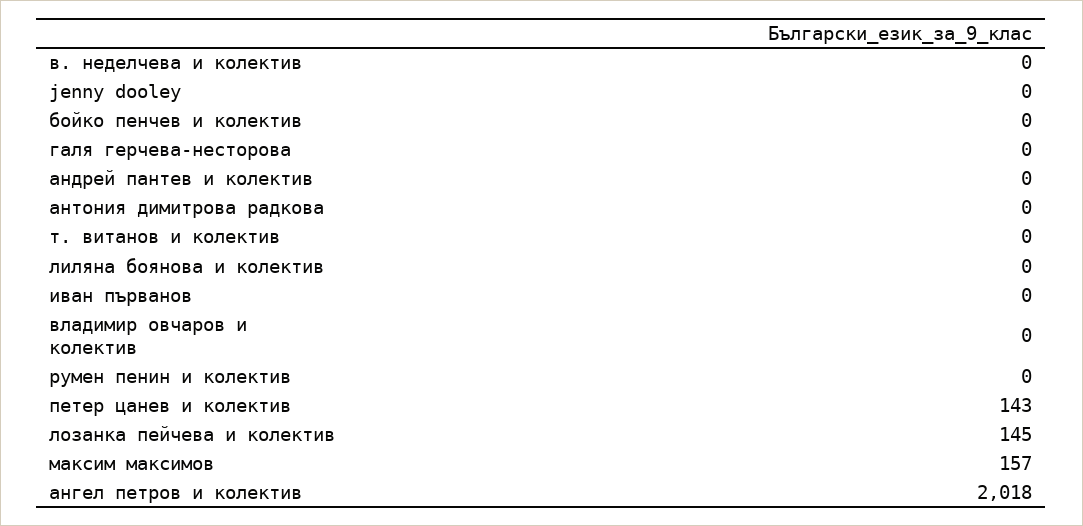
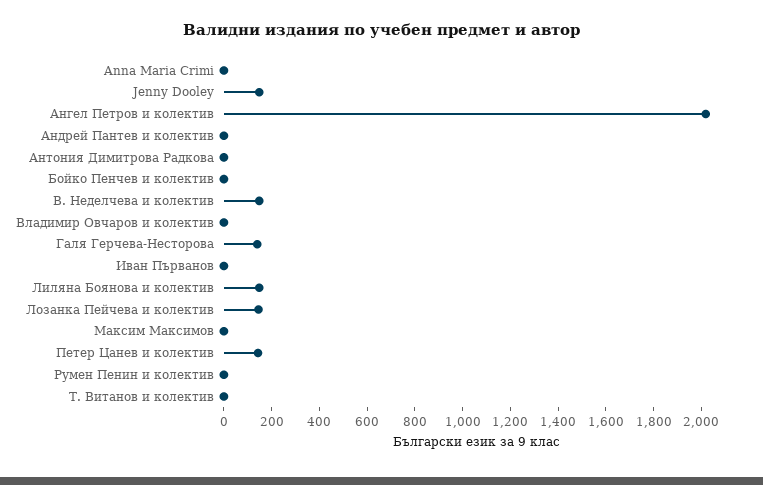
в. неделчева и колектив: 0 -> 150
jenny dooley: 0 -> 150
галя герчева-несторова: 0 -> 150
лиляна боянова и колектив: 0 -> 150
максим максимов: 157 -> 0
Anna Maria Crimi: none -> 0

